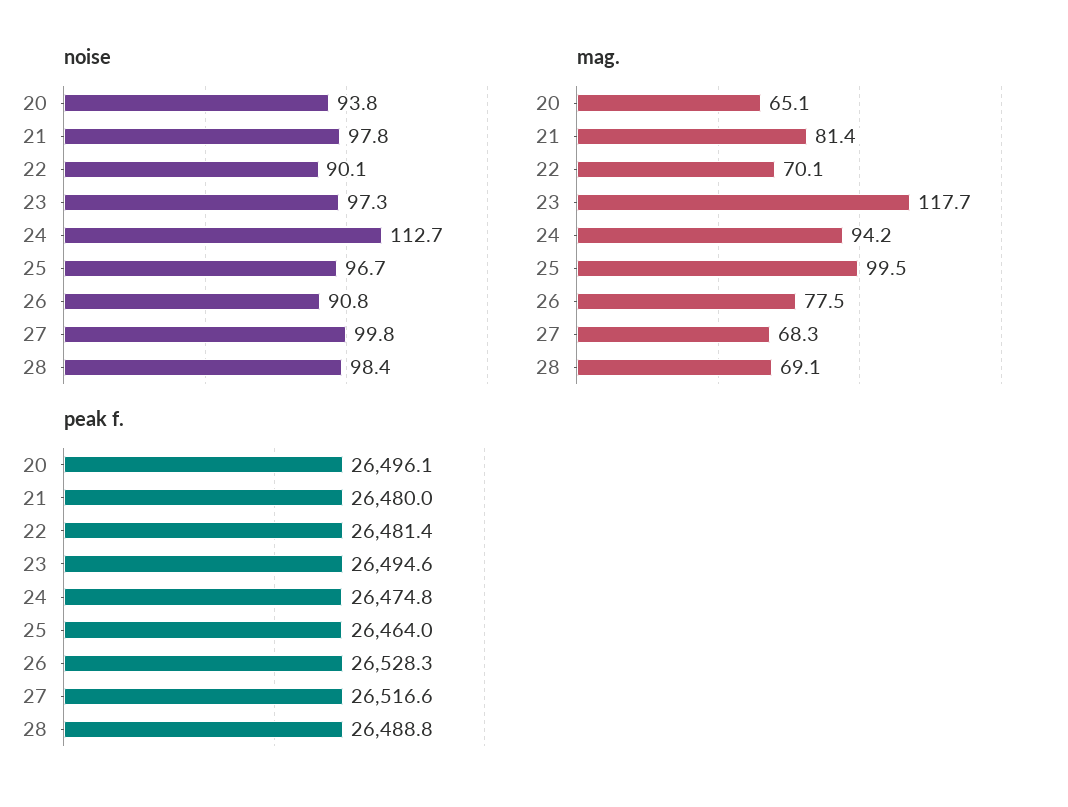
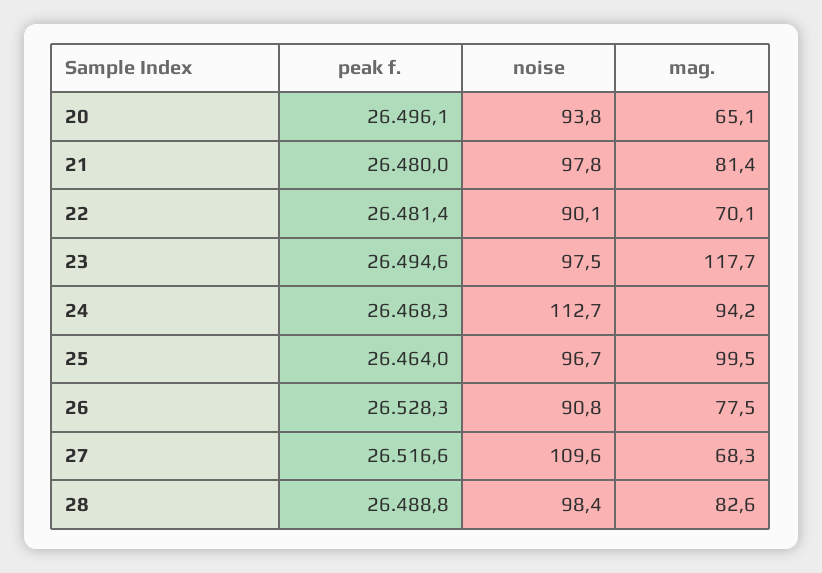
noise, 23: 97.3 -> 97.5
noise, 27: 99.8 -> 109.6
mag., 28: 69.1 -> 82.6
peak f., 24: 26474.8 -> 26468.3

